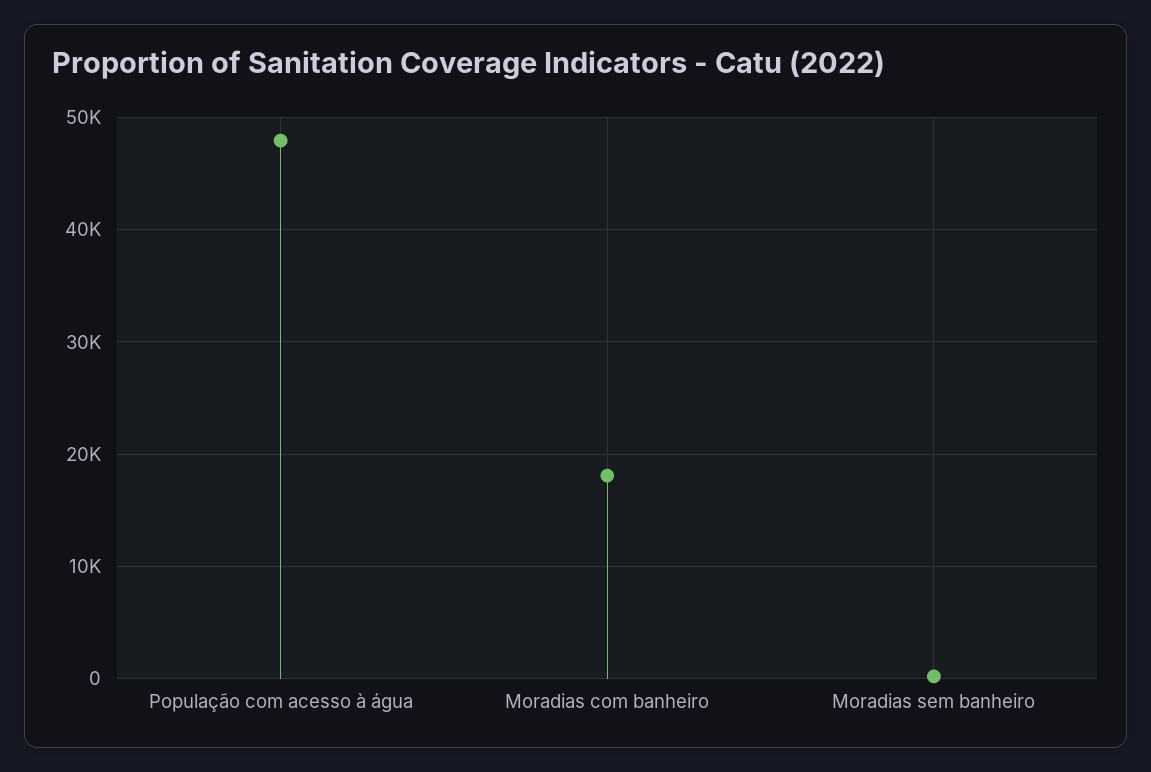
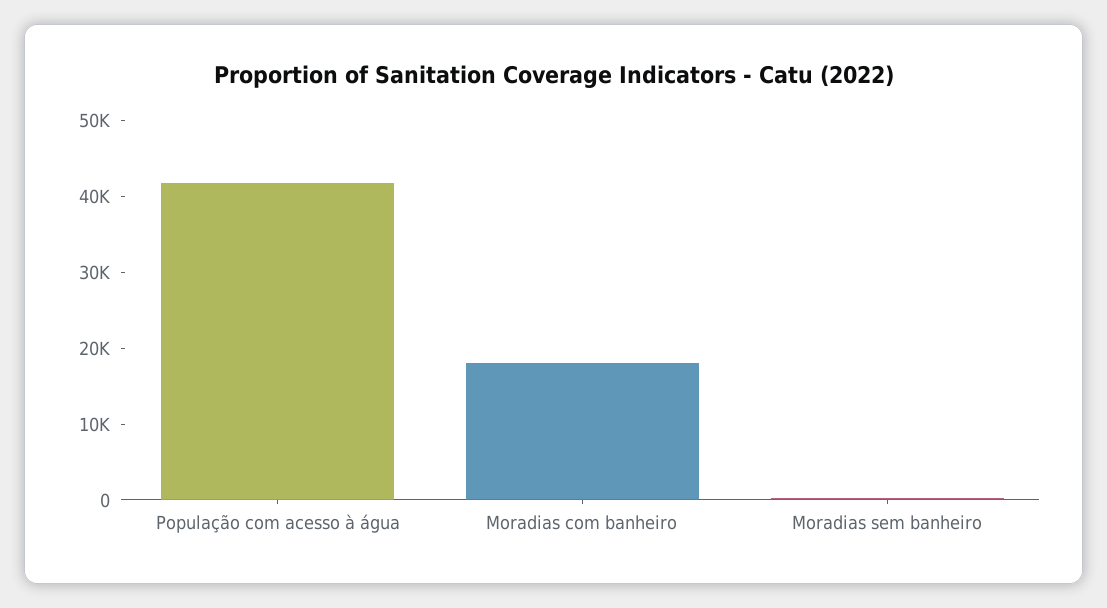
População com acesso à água: 48000 -> 42000

